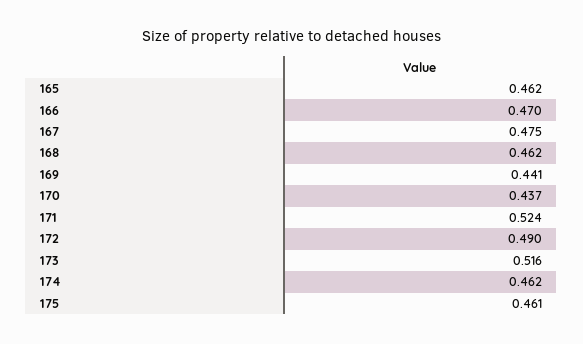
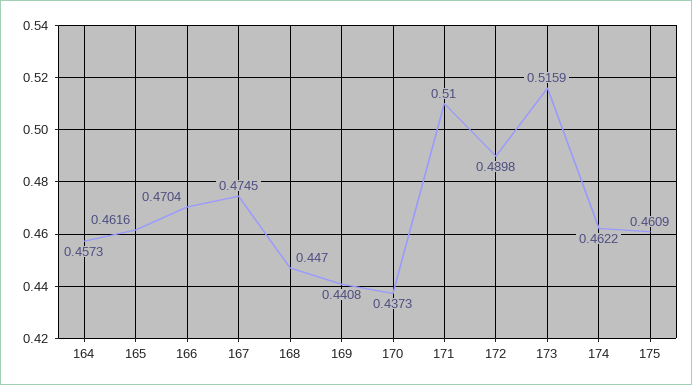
168: 0.462 -> 0.447
171: 0.524 -> 0.51
164: none -> 0.4573

